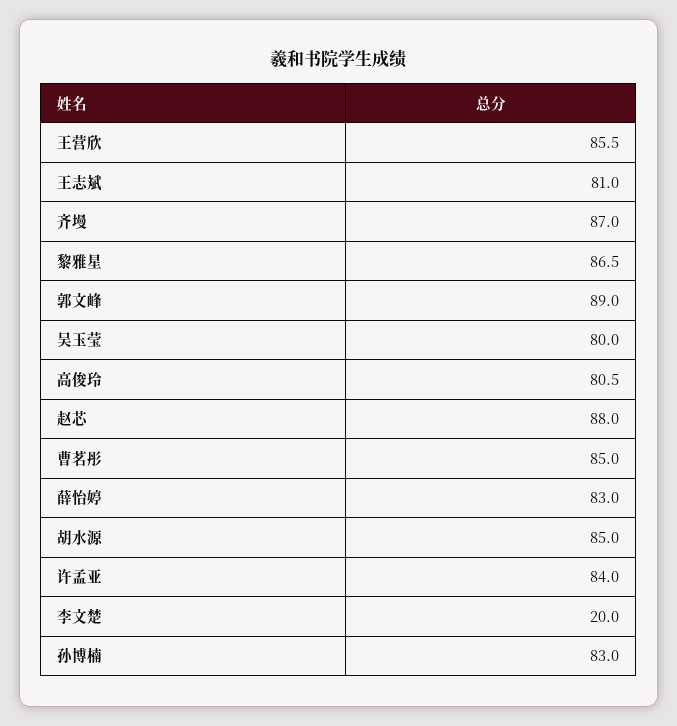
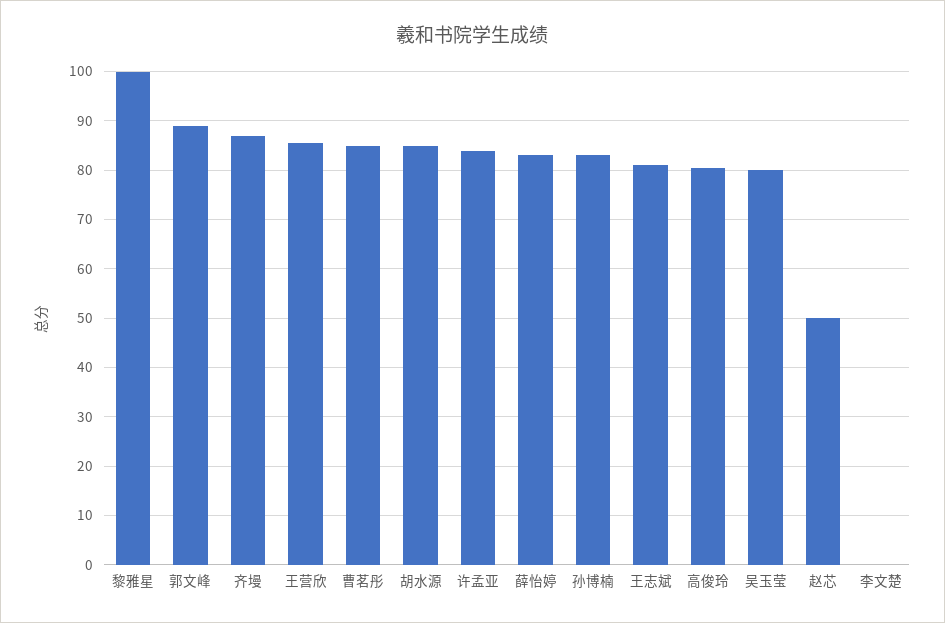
黎雅星: 86.5 -> 100
赵芯: 88 -> 50
李文楚: 20 -> 0

